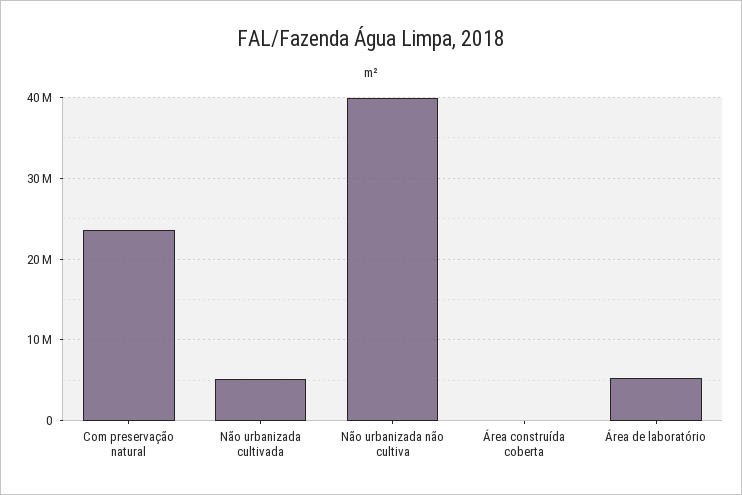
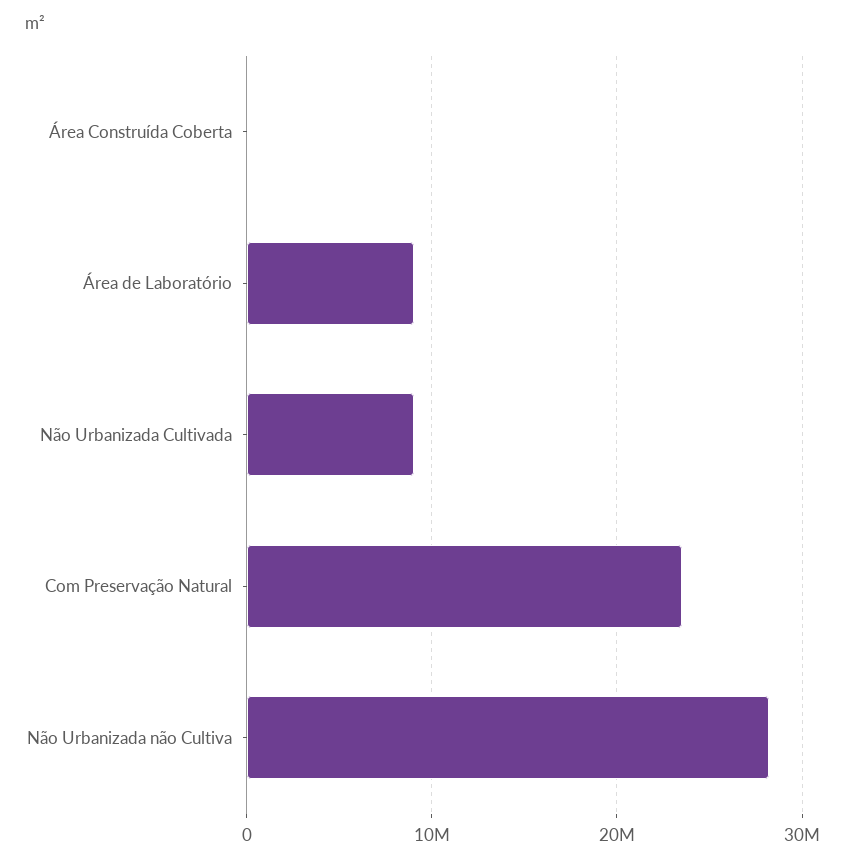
Não urbanizada cultivada: 5000000 -> 9000000
Não urbanizada não cultiva: 40000000 -> 28000000
Área de laboratório: 5000000 -> 9000000

